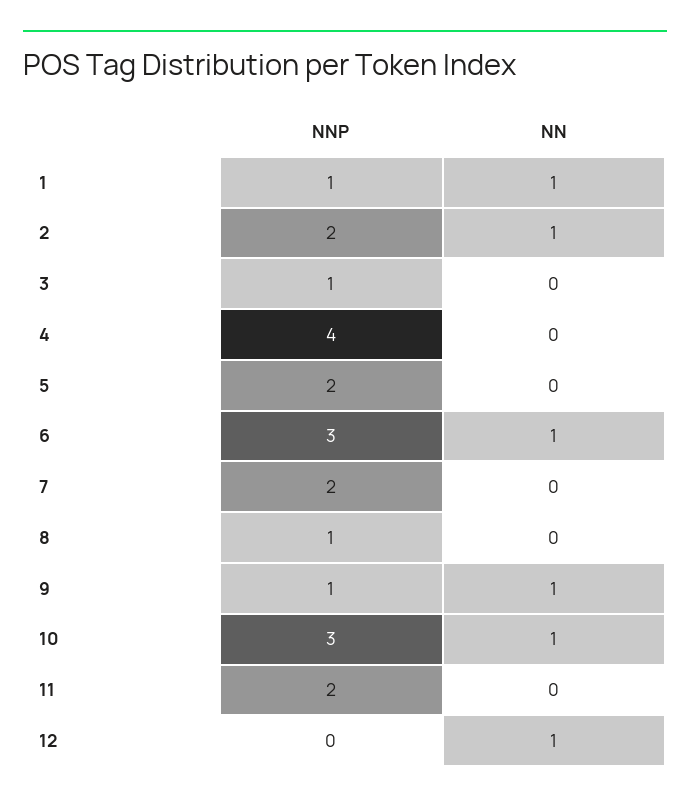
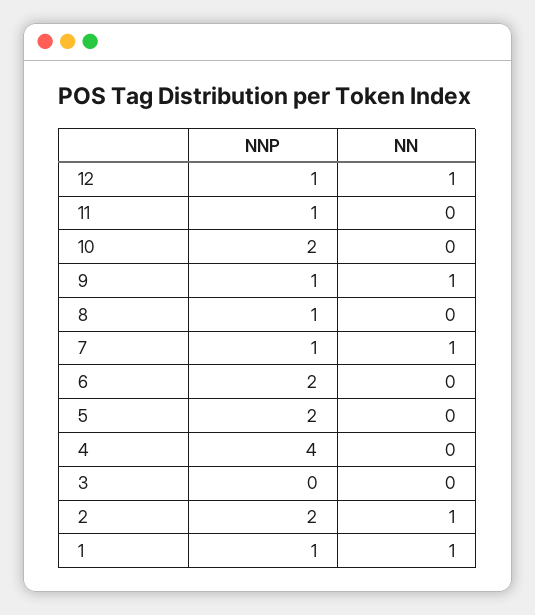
NNP, 3: 1 -> 0
NNP, 6: 3 -> 2
NN, 6: 1 -> 0
NNP, 7: 2 -> 1
NN, 7: 0 -> 1
NNP, 10: 3 -> 2
NN, 10: 1 -> 0
NNP, 11: 2 -> 1
NNP, 12: 0 -> 1

